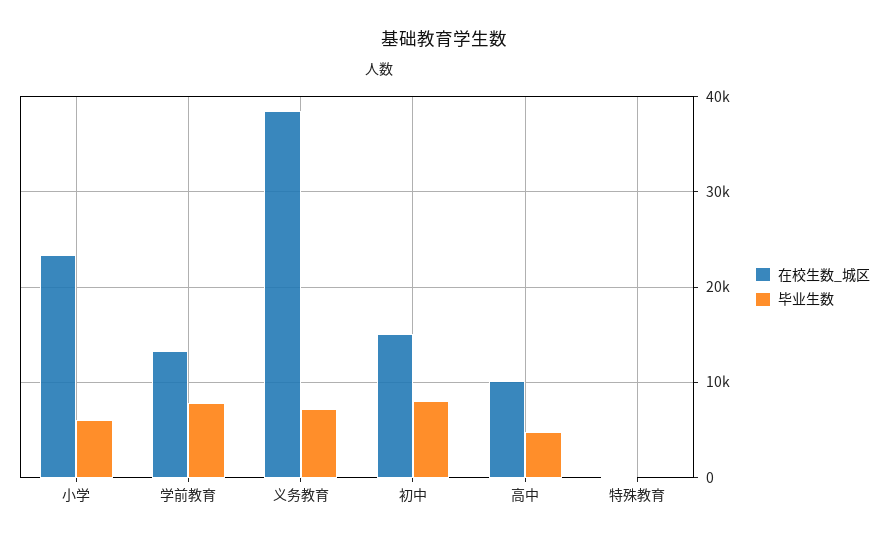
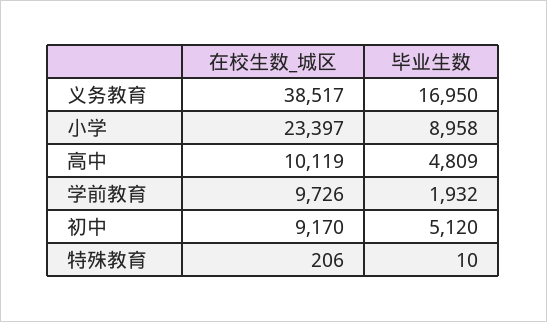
毕业生数, 小学: 6000 -> 8958
在校生数_城区, 学前教育: 13000 -> 9726
毕业生数, 学前教育: 8000 -> 1932
毕业生数, 义务教育: 7000 -> 16950
在校生数_城区, 初中: 15000 -> 9170
毕业生数, 初中: 8000 -> 5120

